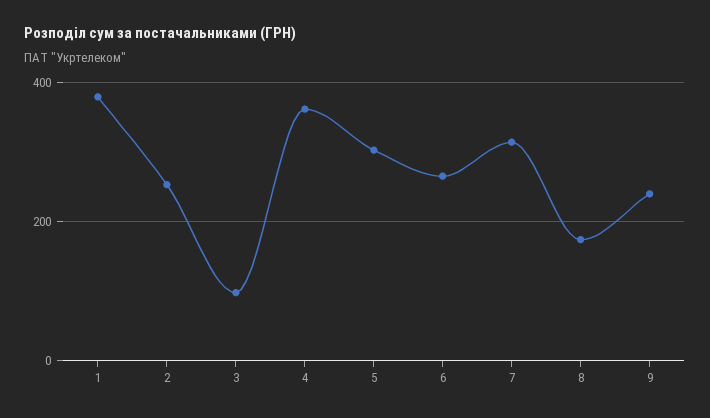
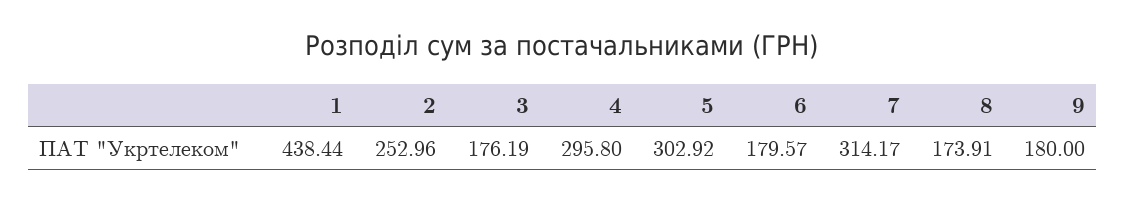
1: 380 -> 438.44
3: 100 -> 176.19
4: 360 -> 295.8
6: 260 -> 179.57
9: 240 -> 180

